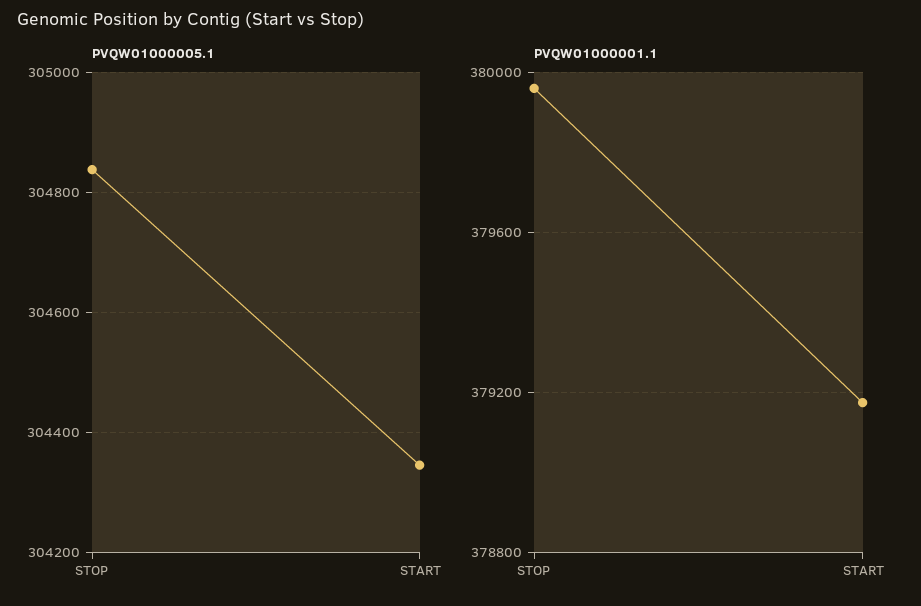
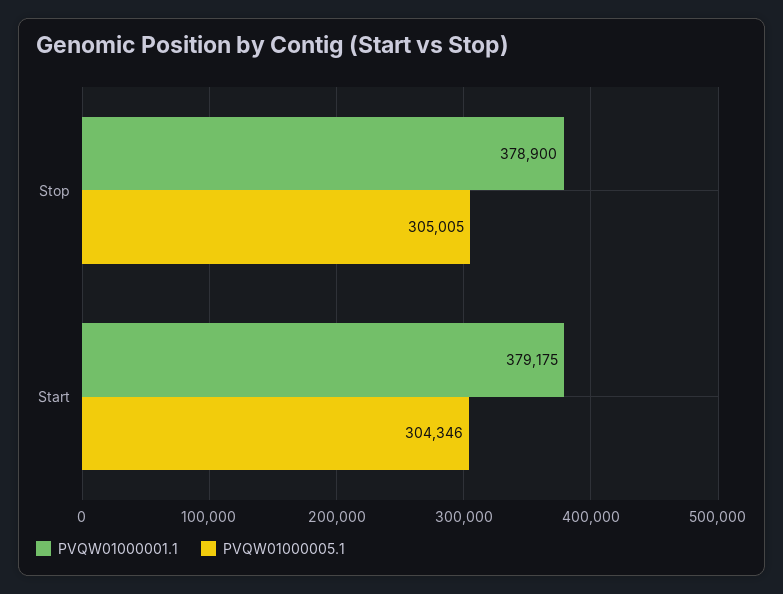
PVQW01000005.1, STOP: 304840 -> 305005
PVQW01000001.1, STOP: 379950 -> 378900

